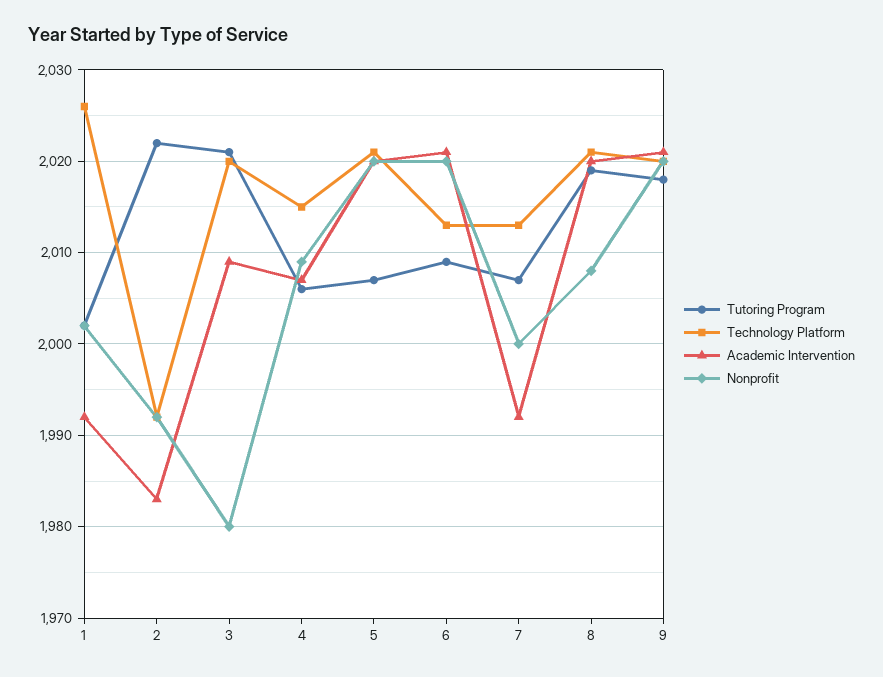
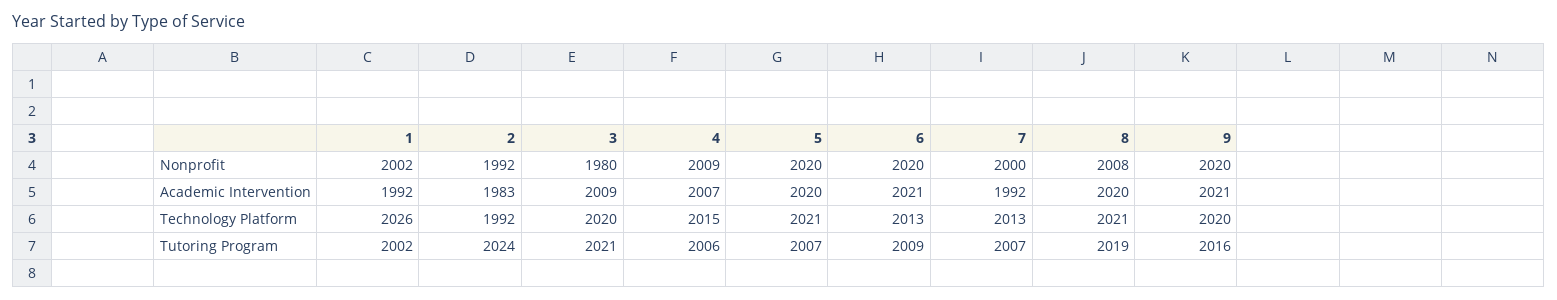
Tutoring Program, 2: 2022 -> 2024
Tutoring Program, 9: 2018 -> 2016

